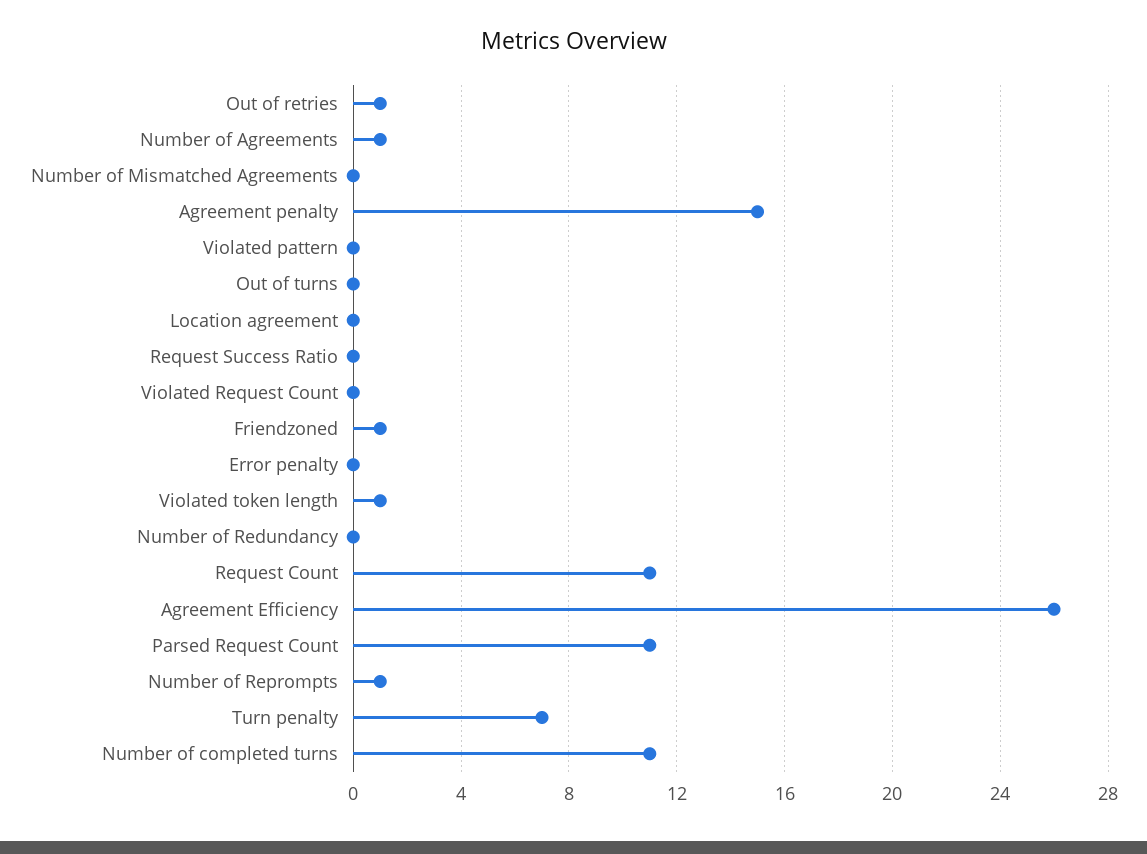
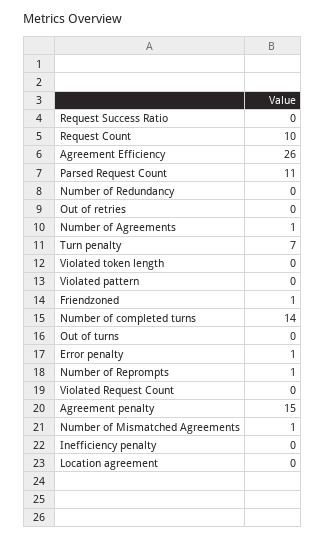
Out of retries: 1 -> 0
Number of Mismatched Agreements: 0 -> 1
Error penalty: 0 -> 1
Violated token length: 1 -> 0
Request Count: 11 -> 10
Number of completed turns: 11 -> 14
Inefficiency penalty: none -> 0

